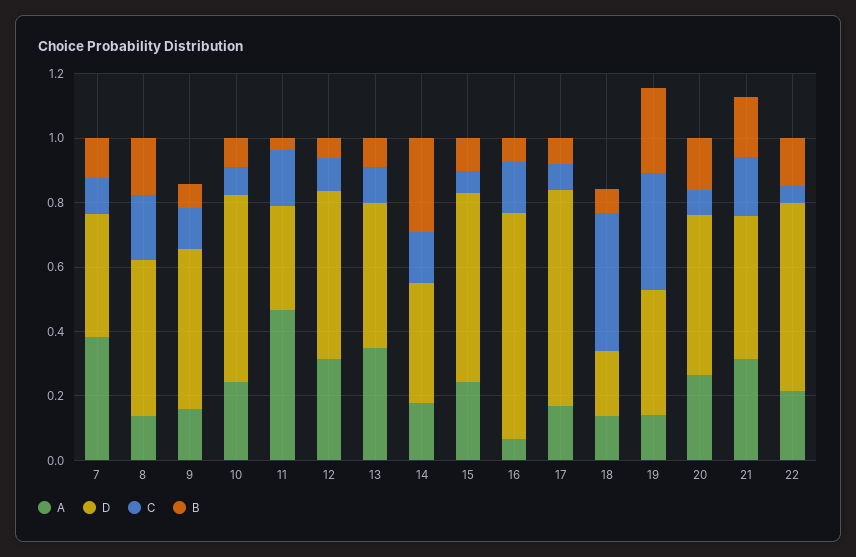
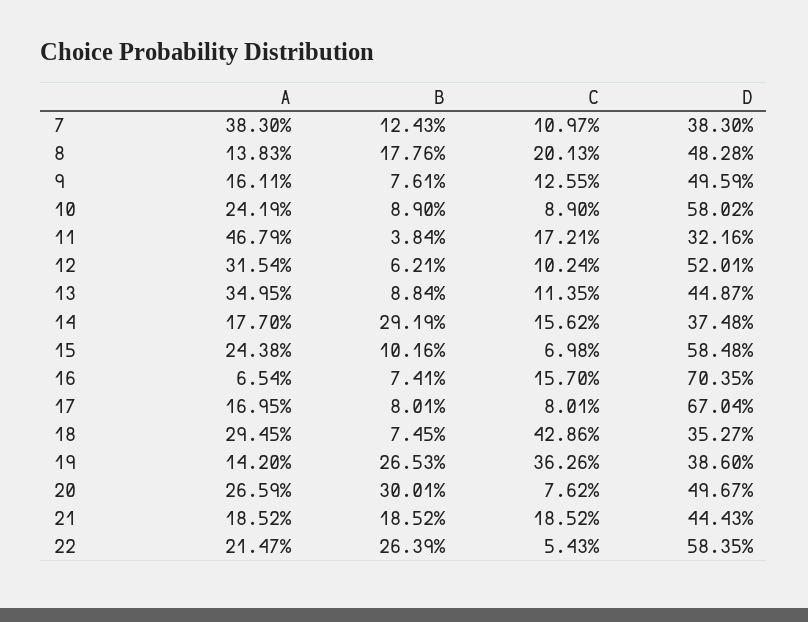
A, 18: 0.15 -> 0.2945
D, 18: 0.2 -> 0.3527
B, 20: 0.15 -> 0.3001
A, 21: 0.3 -> 0.1852
B, 22: 0.15 -> 0.2639

